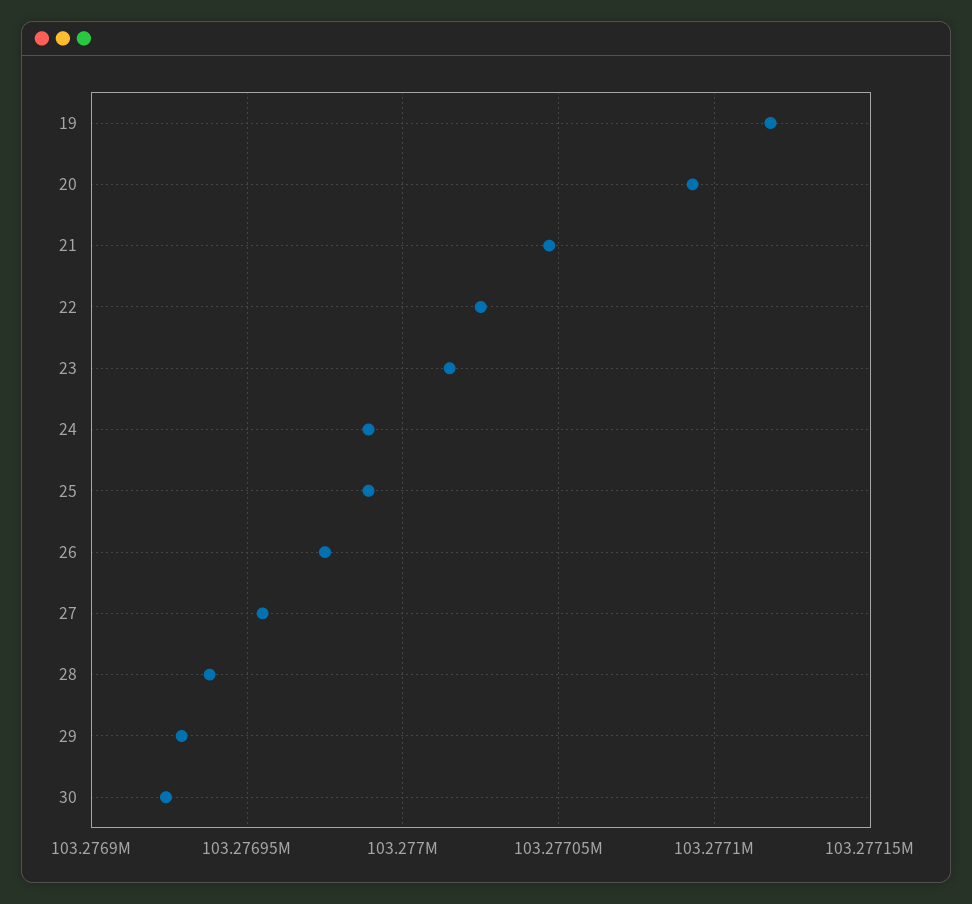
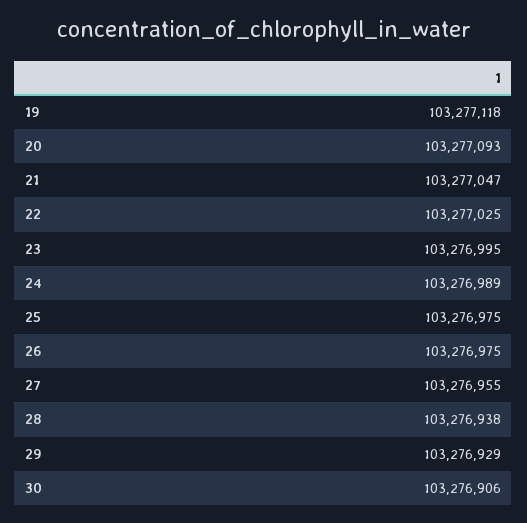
23: 103277015 -> 103276995
25: 103276990 -> 103276975
30: 103276925 -> 103276906

